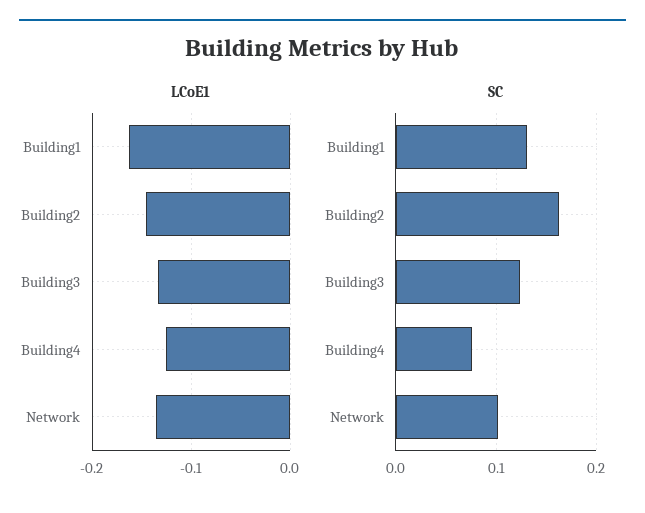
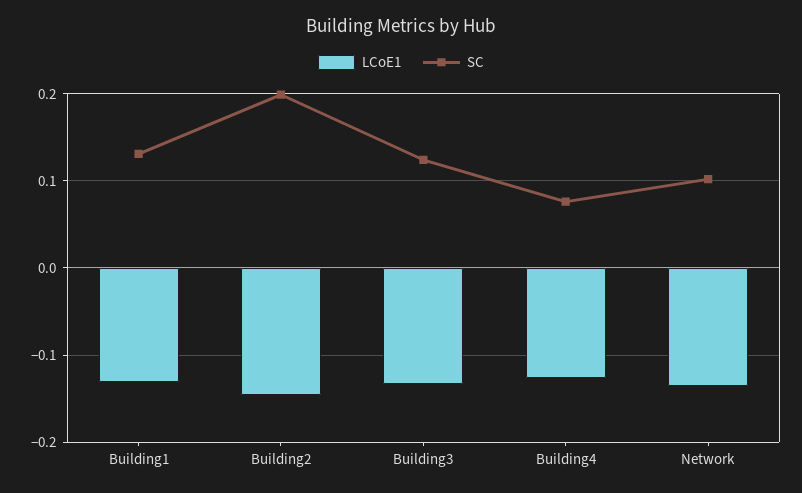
LCoE1, Building1: -0.16 -> -0.13
SC, Building2: 0.16 -> 0.2

